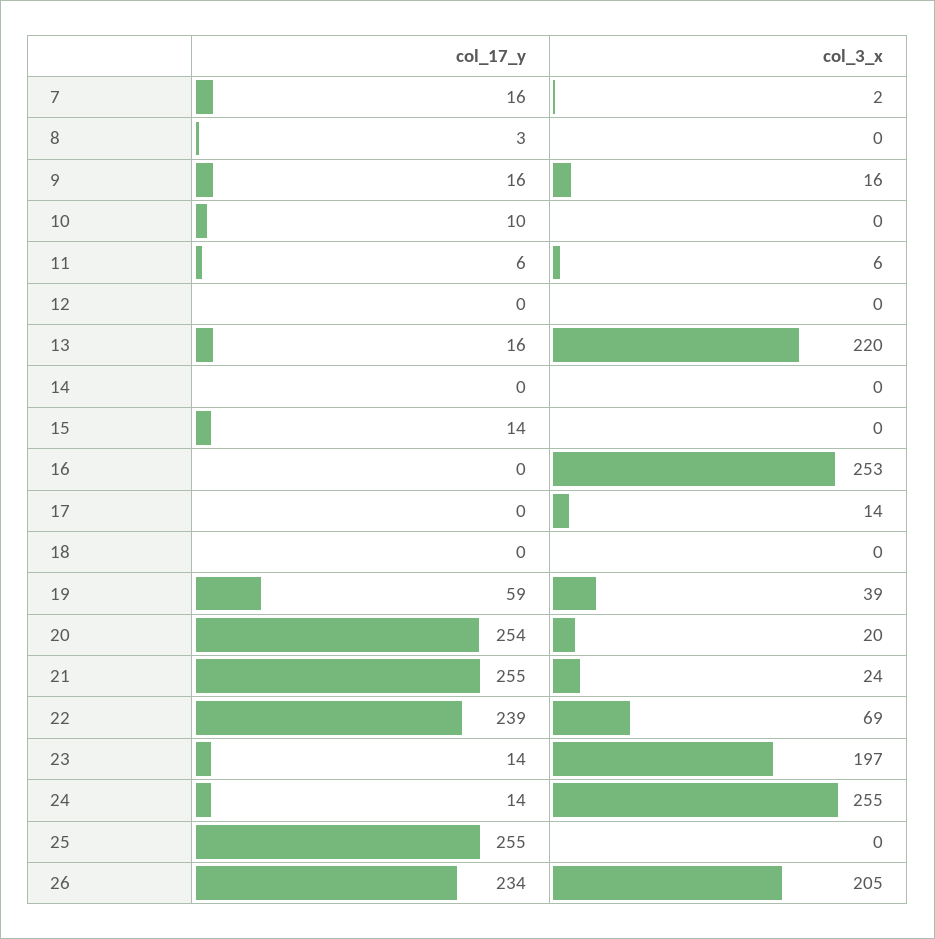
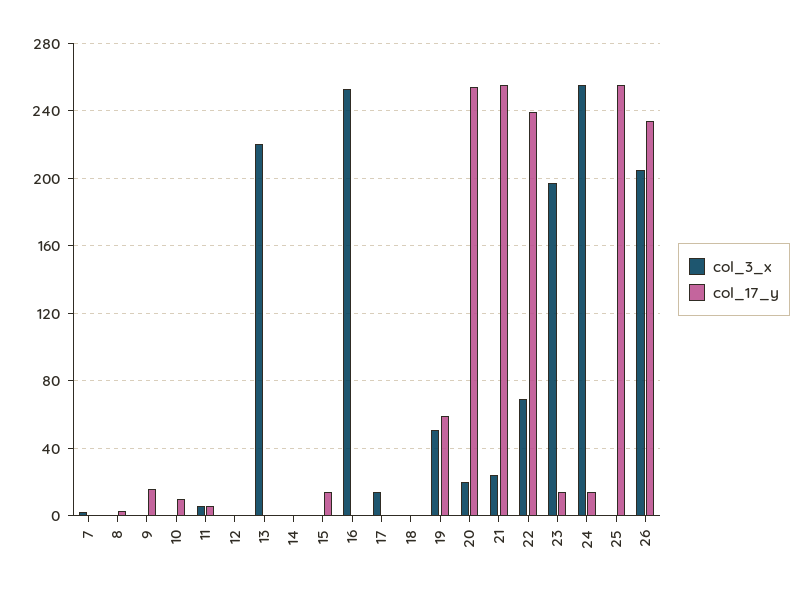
col_17_y, 7: 16 -> 0
col_3_x, 9: 16 -> 0
col_17_y, 13: 16 -> 0
col_3_x, 19: 39 -> 50

